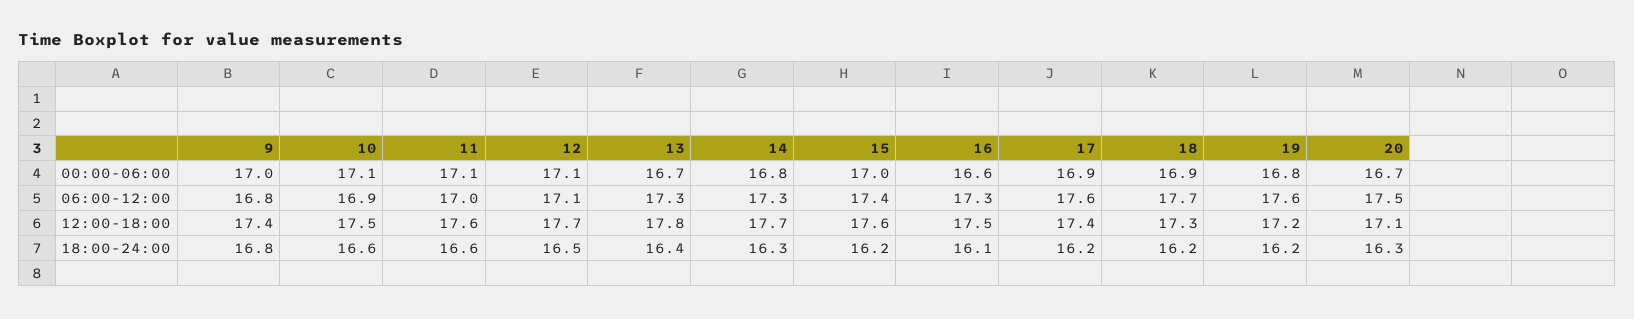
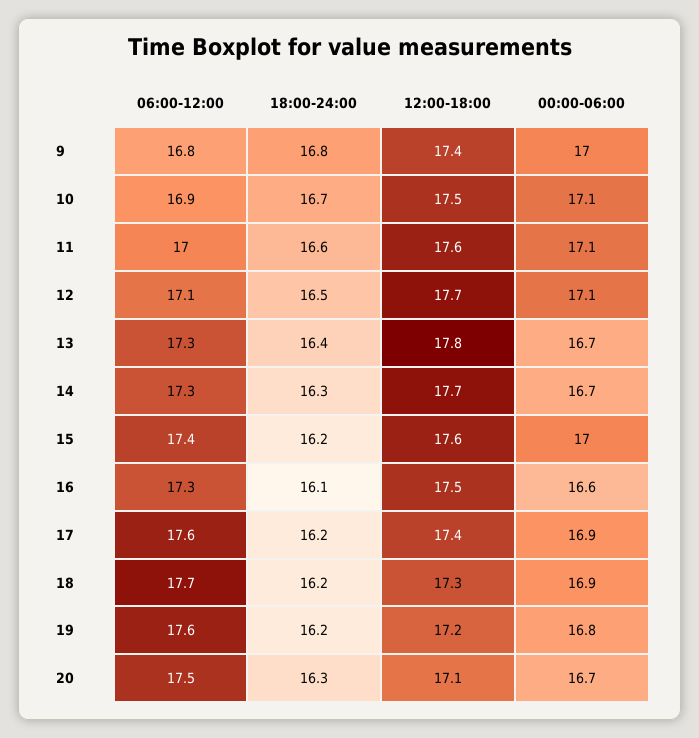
14, 00:00-06:00: 16.8 -> 16.7
10, 18:00-24:00: 16.6 -> 16.7

